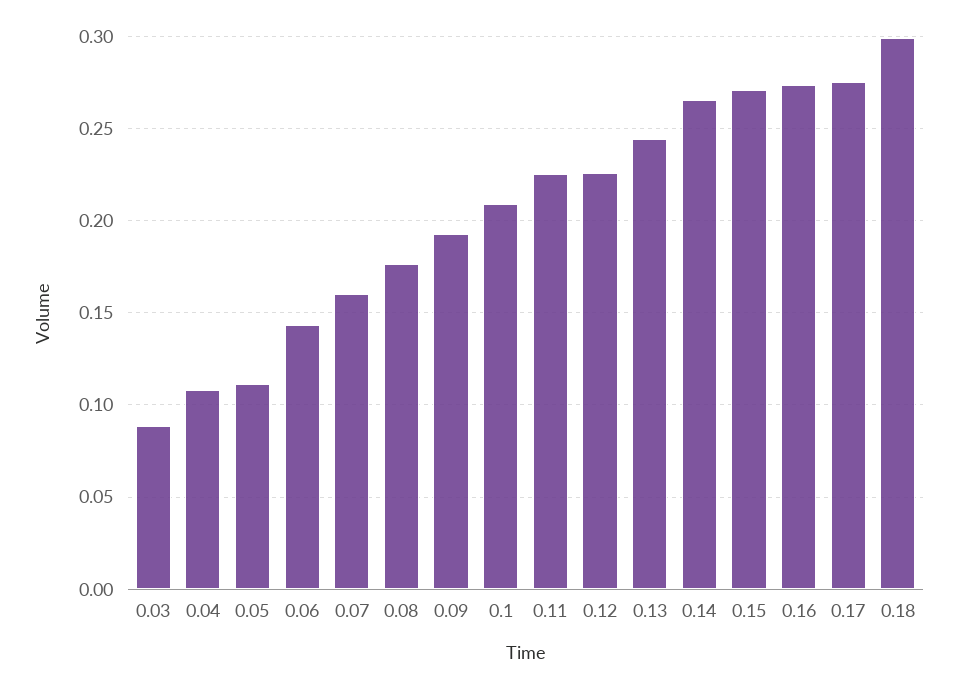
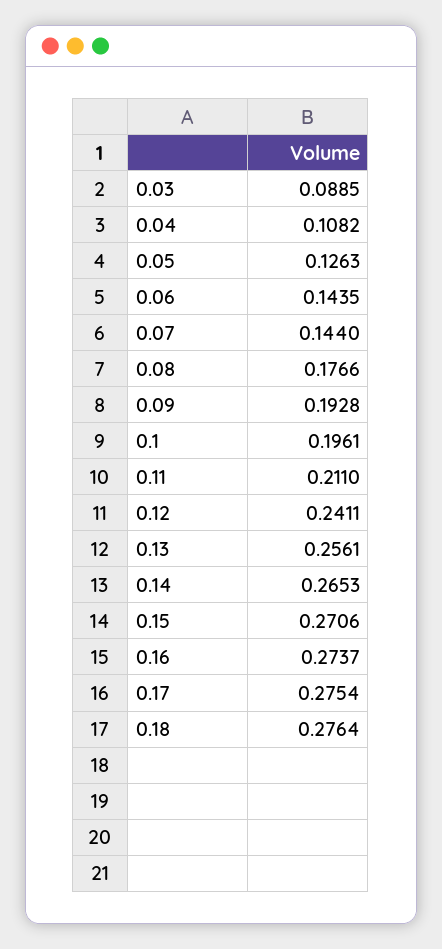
0.05: 0.11 -> 0.1263
0.07: 0.16 -> 0.144
0.1: 0.21 -> 0.1961
0.11: 0.225 -> 0.211
0.12: 0.225 -> 0.2411
0.13: 0.245 -> 0.2561
0.18: 0.3 -> 0.2764

